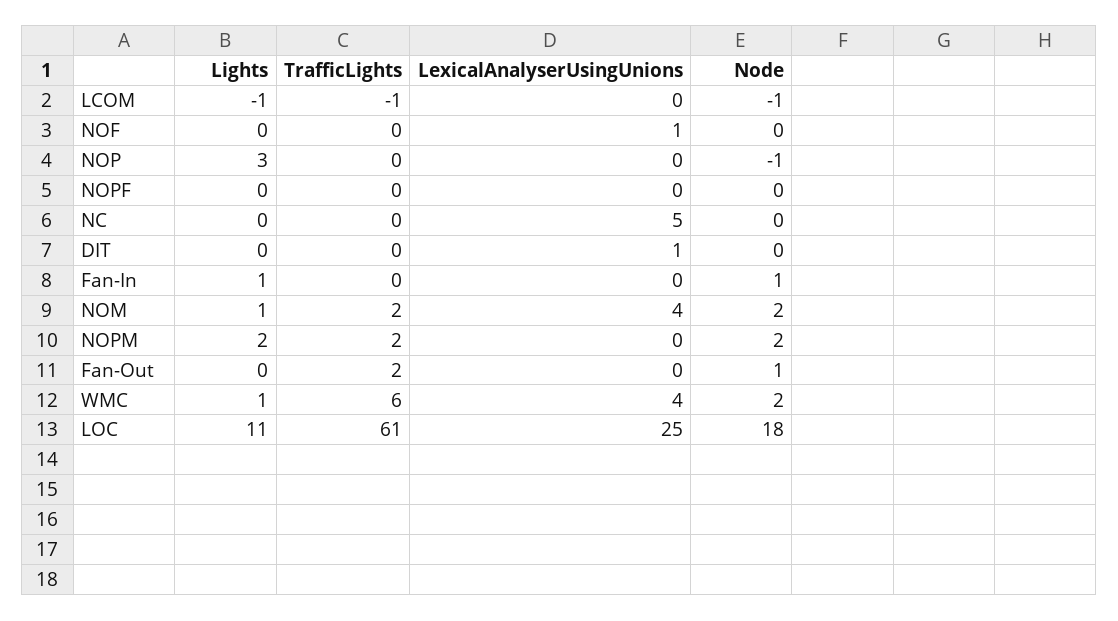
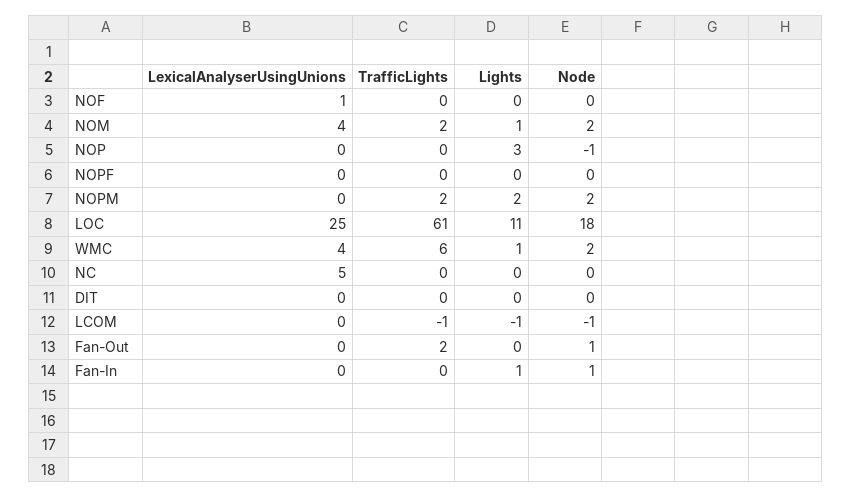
LexicalAnalyserUsingUnions, DIT: 1 -> 0

